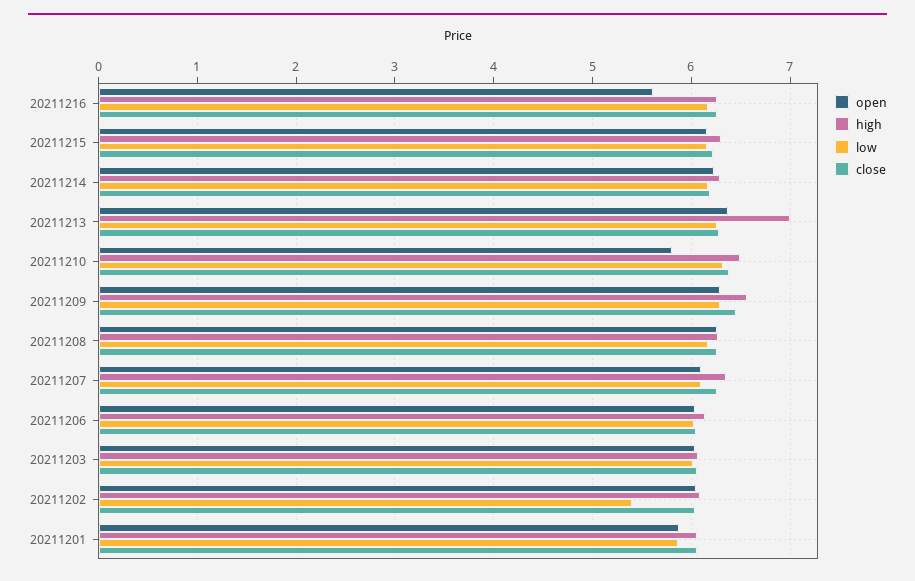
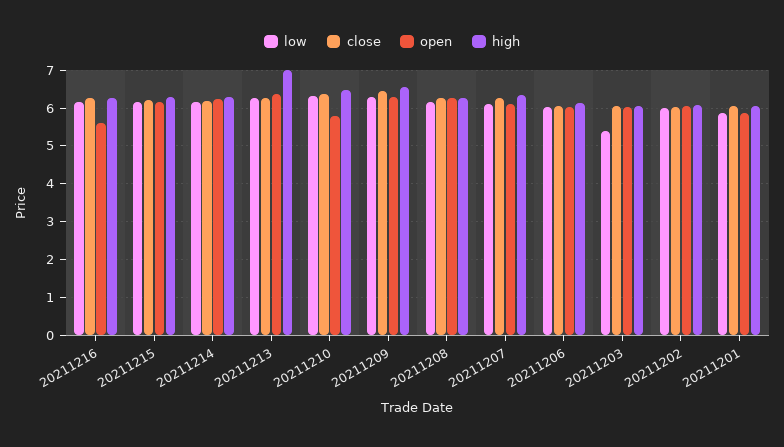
low, 20211203: 6 -> 5.4
low, 20211202: 5.4 -> 6

